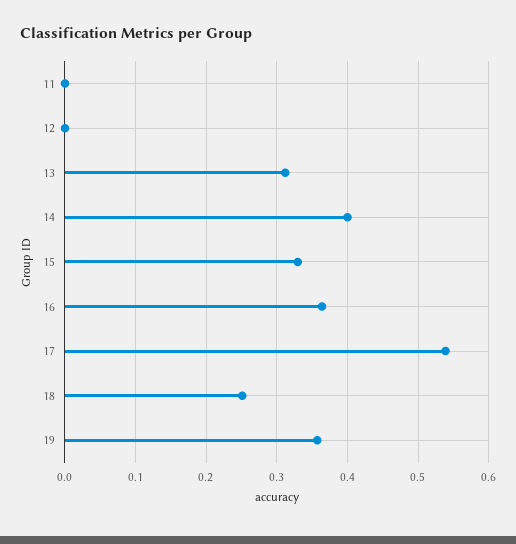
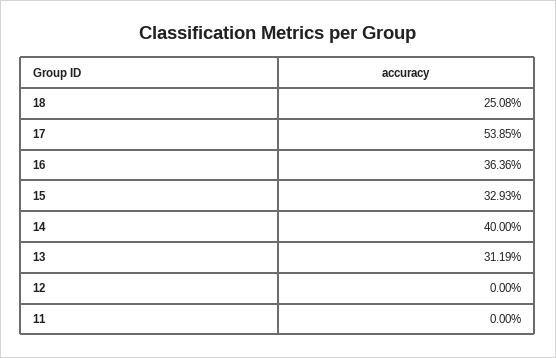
19: 0.36 -> none

